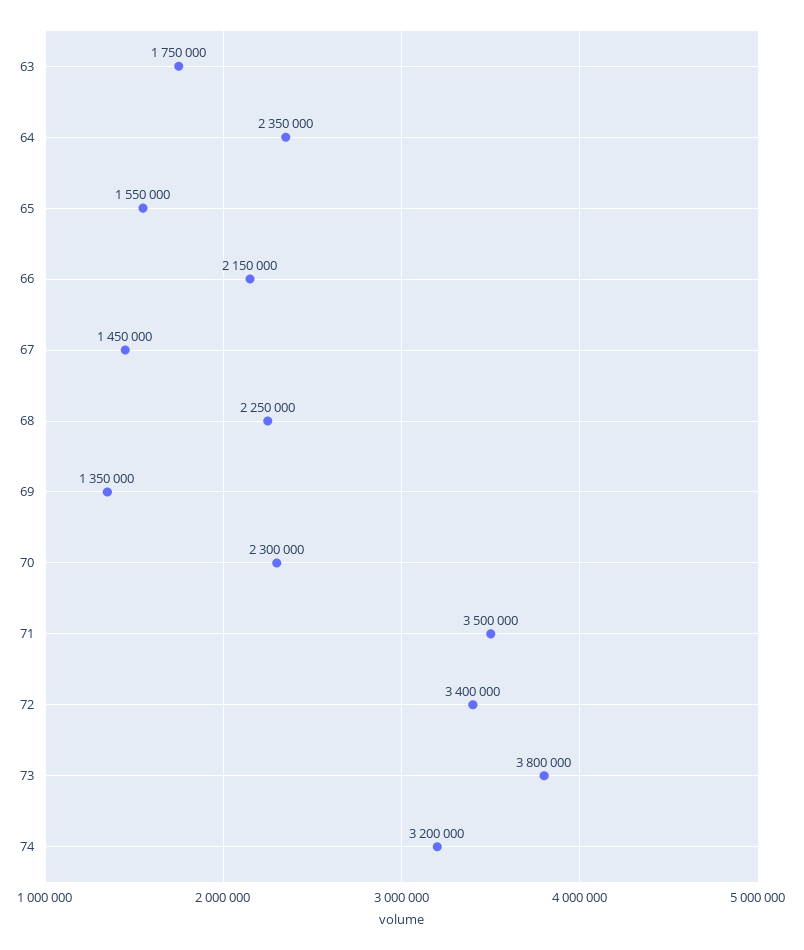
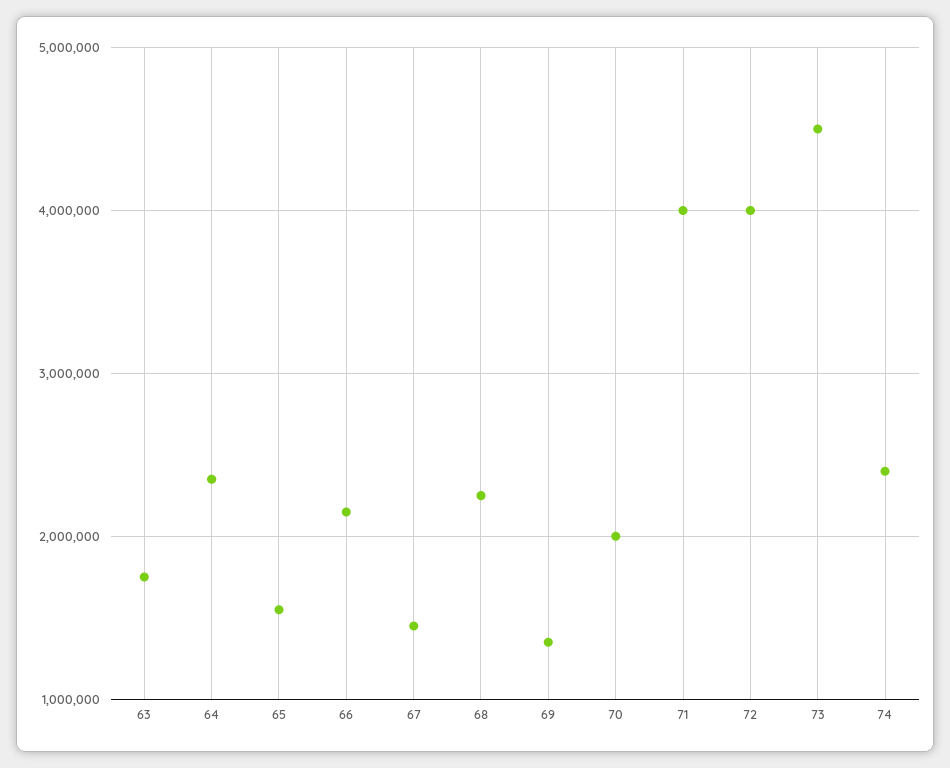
70: 2300000 -> 2000000
71: 3500000 -> 4000000
72: 3400000 -> 4000000
73: 3800000 -> 4500000
74: 3200000 -> 2400000

